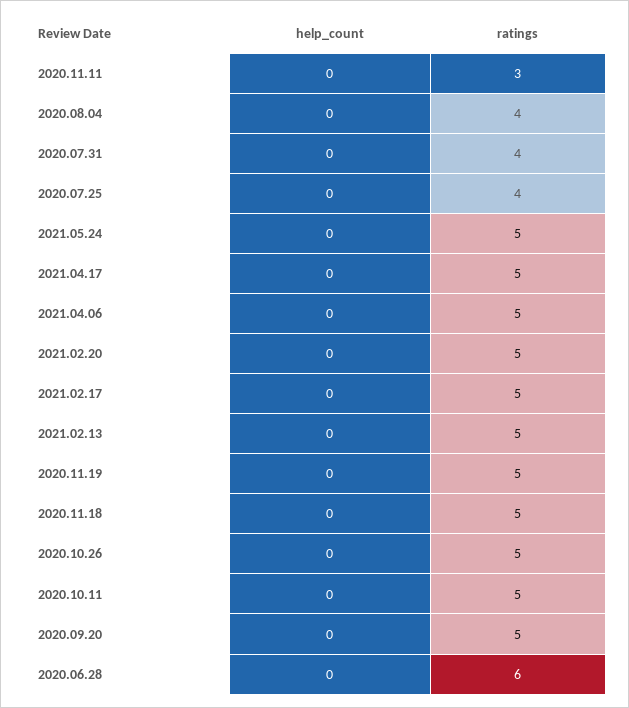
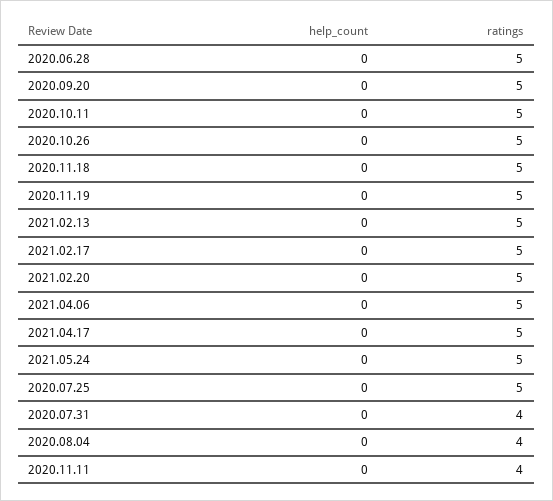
ratings, 2020.11.11: 3 -> 4
ratings, 2020.07.25: 4 -> 5
ratings, 2020.06.28: 6 -> 5

